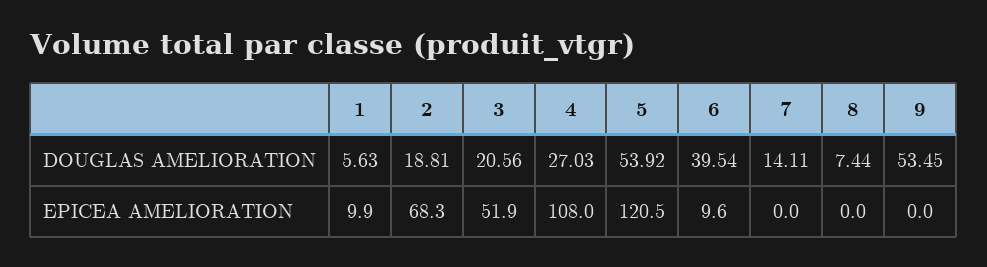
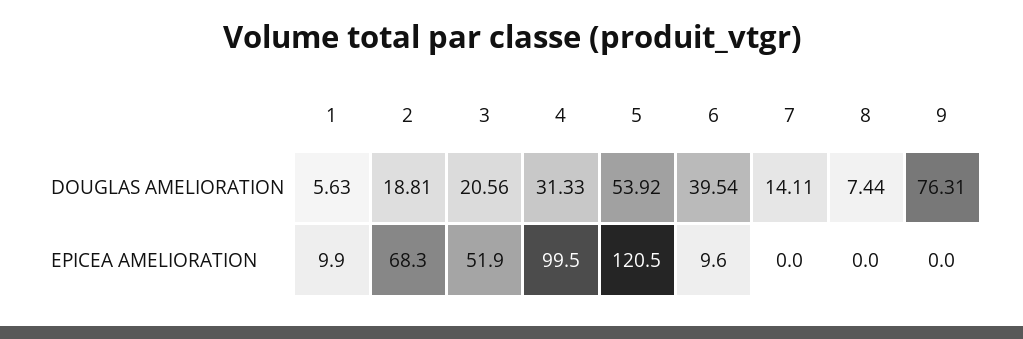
4, DOUGLAS AMELIORATION: 27.03 -> 31.33
9, DOUGLAS AMELIORATION: 53.45 -> 76.31
4, EPICEA AMELIORATION: 108 -> 99.5

